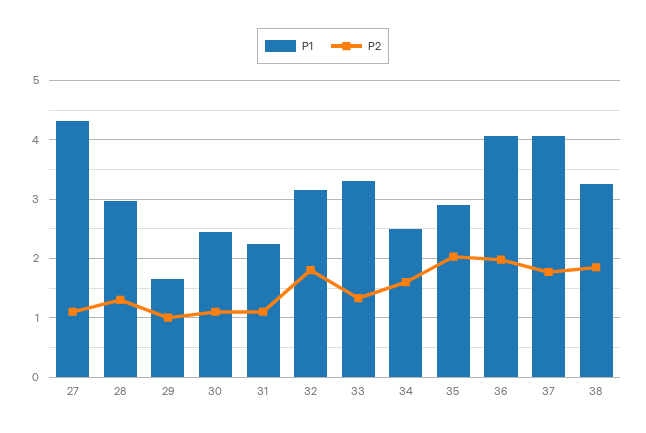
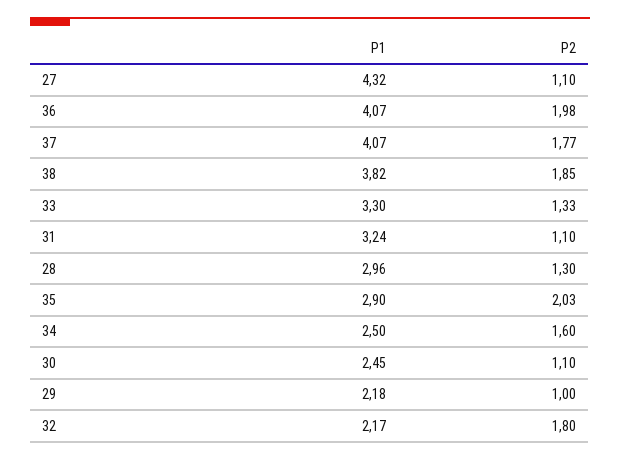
P1, 29: 1.6 -> 2.18
P1, 31: 2.2 -> 3.24
P1, 32: 3.2 -> 2.17
P1, 38: 3.2 -> 3.82

